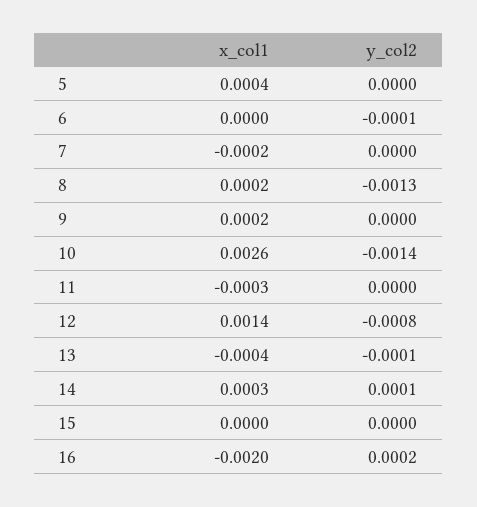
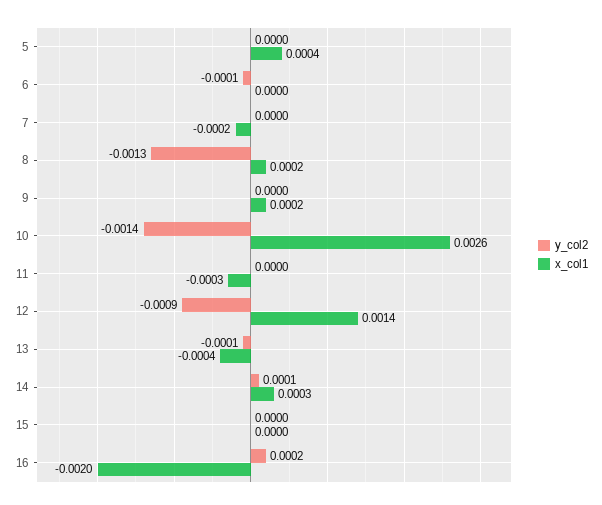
y_col2, 12: -0.0008 -> -0.0009

